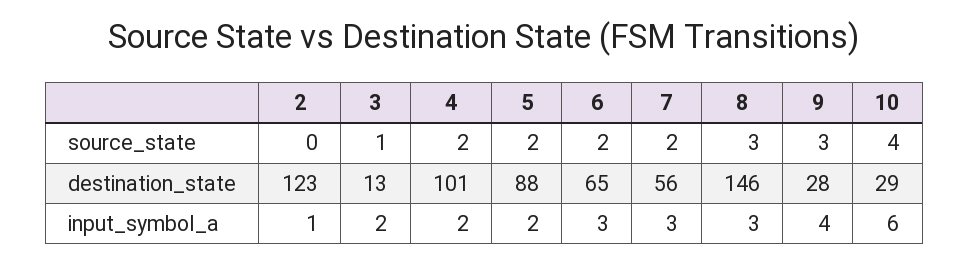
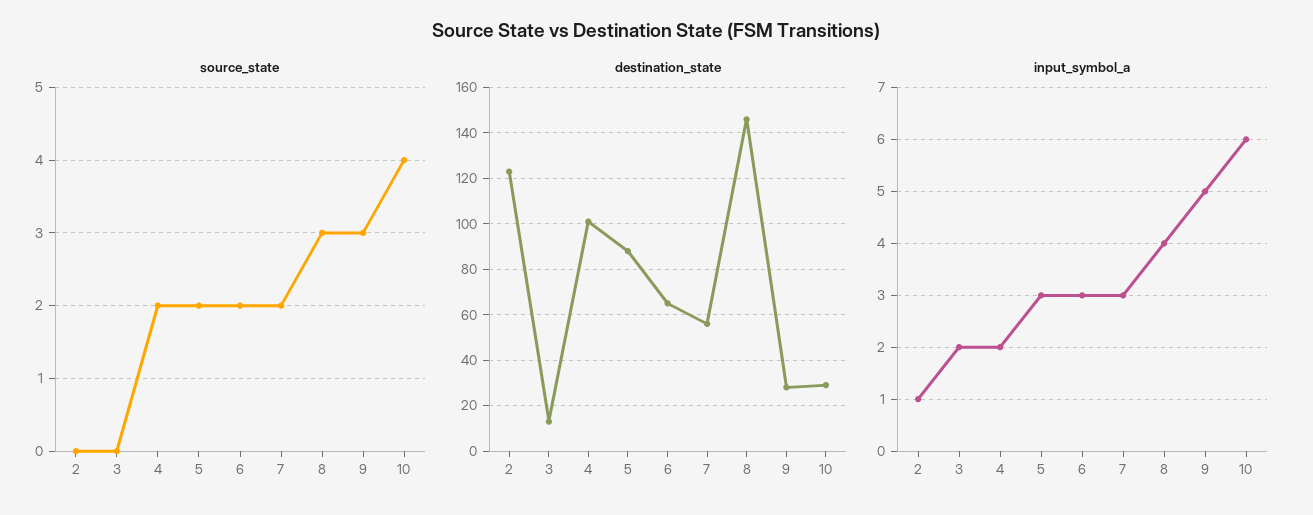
source_state, 3: 1 -> 0
input_symbol_a, 5: 2 -> 3
input_symbol_a, 8: 3 -> 4
input_symbol_a, 9: 4 -> 5

